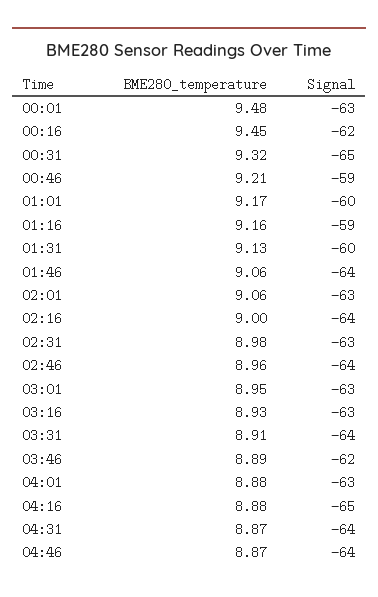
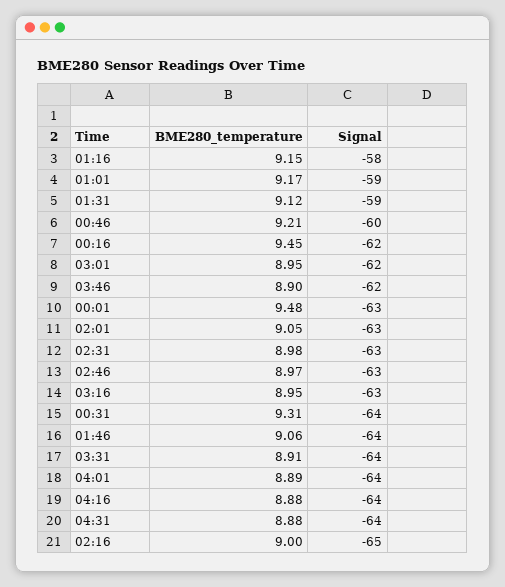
BME280_temperature, 00:31: 9.32 -> 9.31
Signal, 00:31: -65 -> -64
Signal, 00:46: -59 -> -60
Signal, 01:01: -60 -> -59
BME280_temperature, 01:16: 9.16 -> 9.15
Signal, 01:16: -59 -> -58
BME280_temperature, 01:31: 9.13 -> 9.12
Signal, 01:31: -60 -> -59
BME280_temperature, 02:01: 9.06 -> 9.05
Signal, 02:16: -64 -> -65
BME280_temperature, 02:46: 8.96 -> 8.97
Signal, 02:46: -64 -> -63
Signal, 03:01: -63 -> -62
BME280_temperature, 03:16: 8.93 -> 8.95
BME280_temperature, 03:46: 8.89 -> 8.9
BME280_temperature, 04:01: 8.88 -> 8.89
Signal, 04:01: -63 -> -64
Signal, 04:16: -65 -> -64
BME280_temperature, 04:31: 8.87 -> 8.88
BME280_temperature, 04:46: 8.87 -> none
Signal, 04:46: -64 -> none

